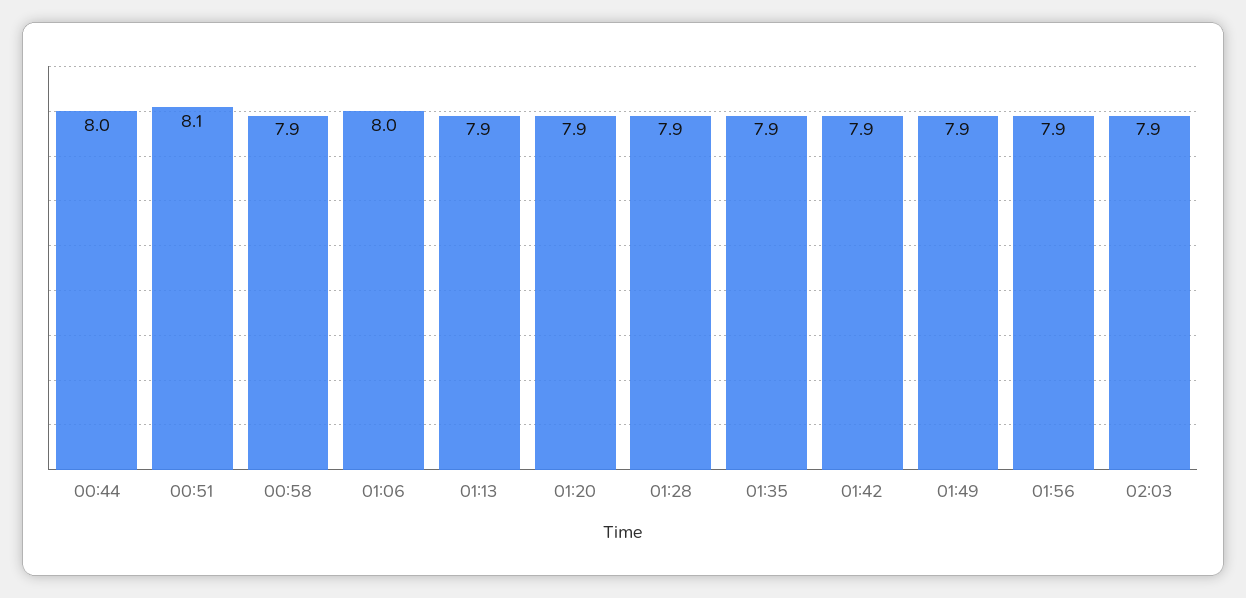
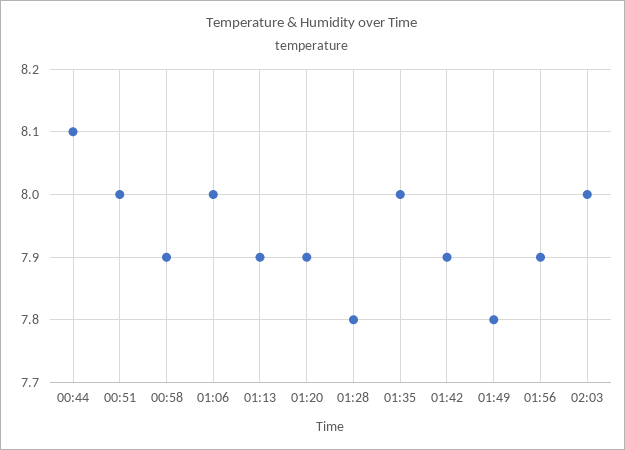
00:44: 8 -> 8.1
00:51: 8.1 -> 8
01:28: 7.9 -> 7.8
01:35: 7.9 -> 8
01:49: 7.9 -> 7.8
02:03: 7.9 -> 8

